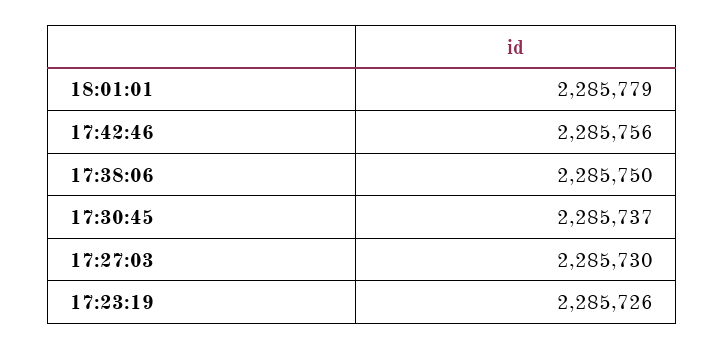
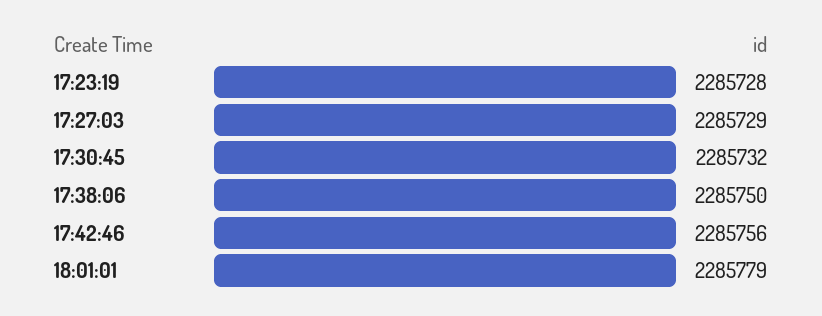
17:30:45: 2285737 -> 2285732
17:27:03: 2285730 -> 2285729
17:23:19: 2285726 -> 2285728

